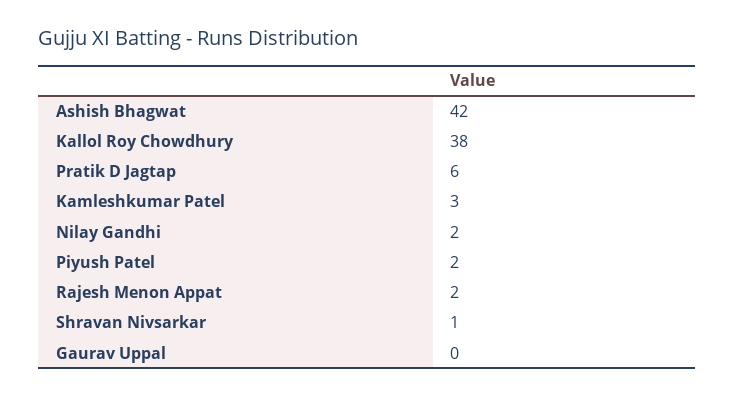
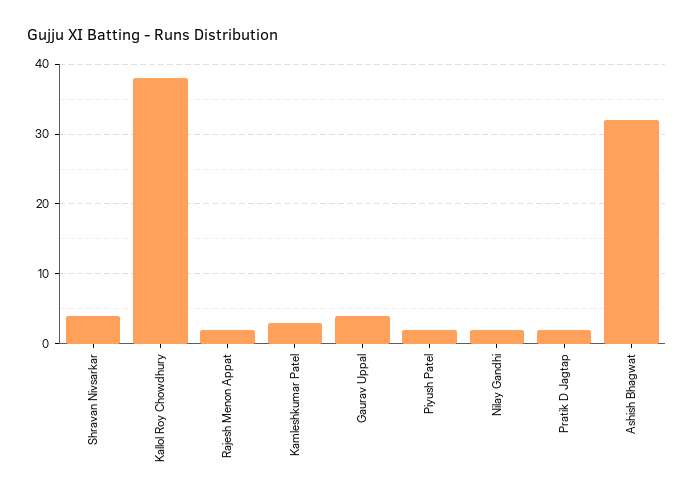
Ashish Bhagwat: 42 -> 32
Pratik D Jagtap: 6 -> 2
Shravan Nivsarkar: 1 -> 4
Gaurav Uppal: 0 -> 4

